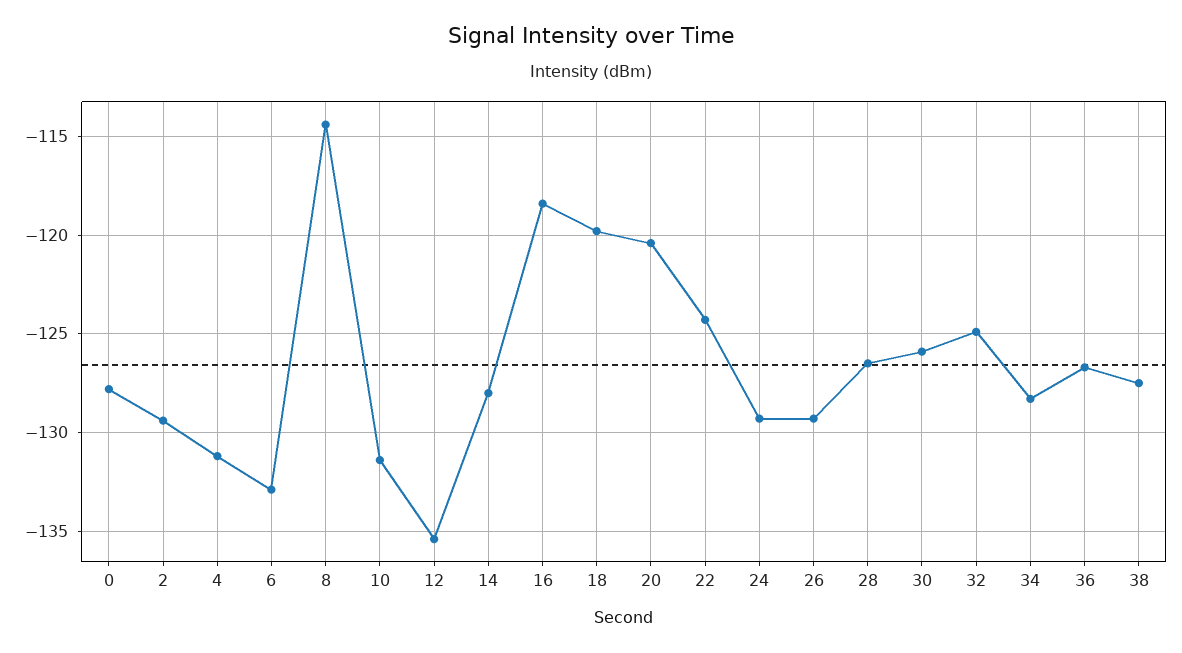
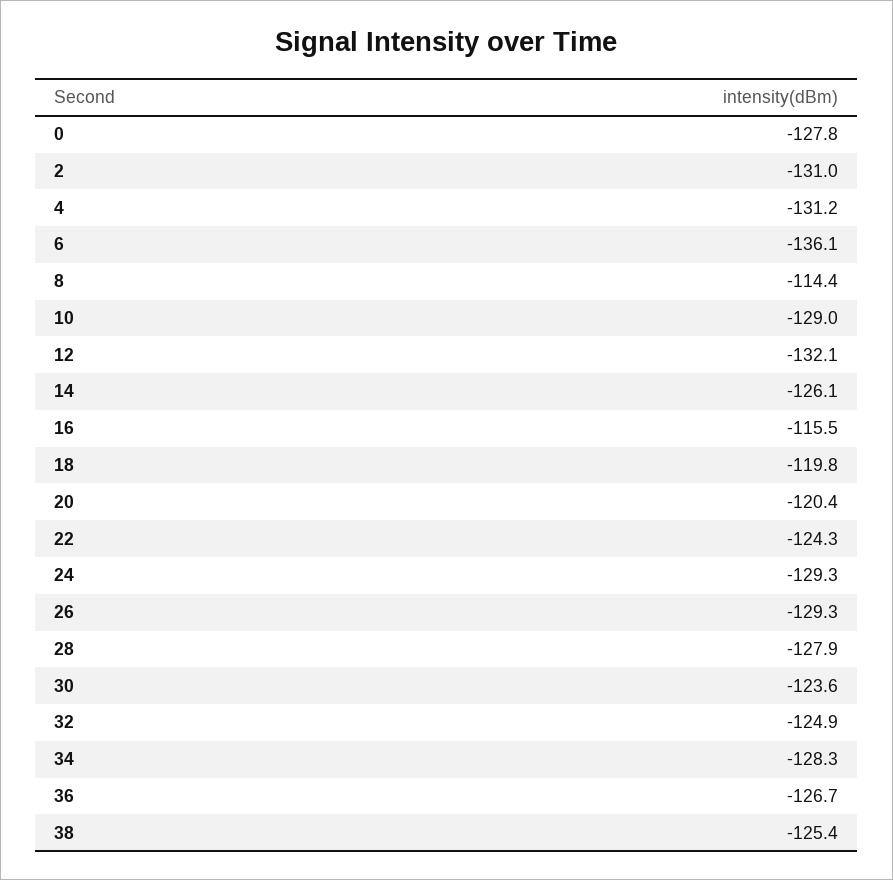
2: -129.5 -> -131
6: -133 -> -136.1
10: -131.5 -> -129
12: -135.5 -> -132.1
14: -128 -> -126.1
16: -118.5 -> -115.5
28: -126.5 -> -127.9
30: -126 -> -123.6
38: -127.5 -> -125.4

